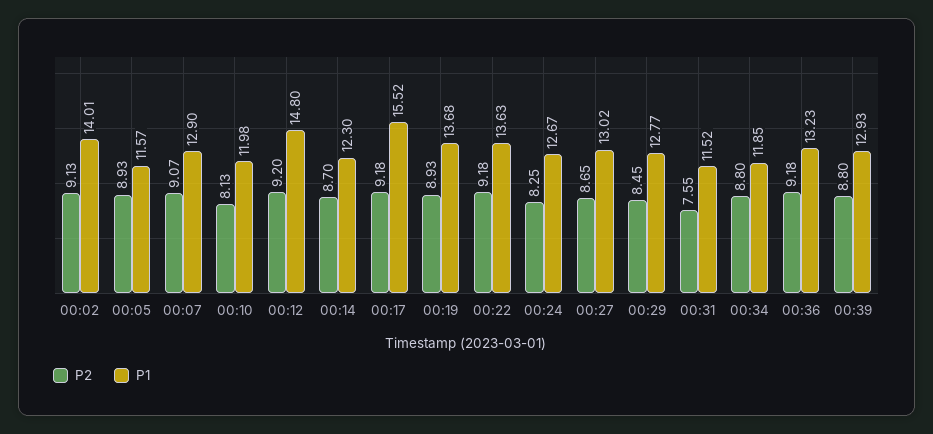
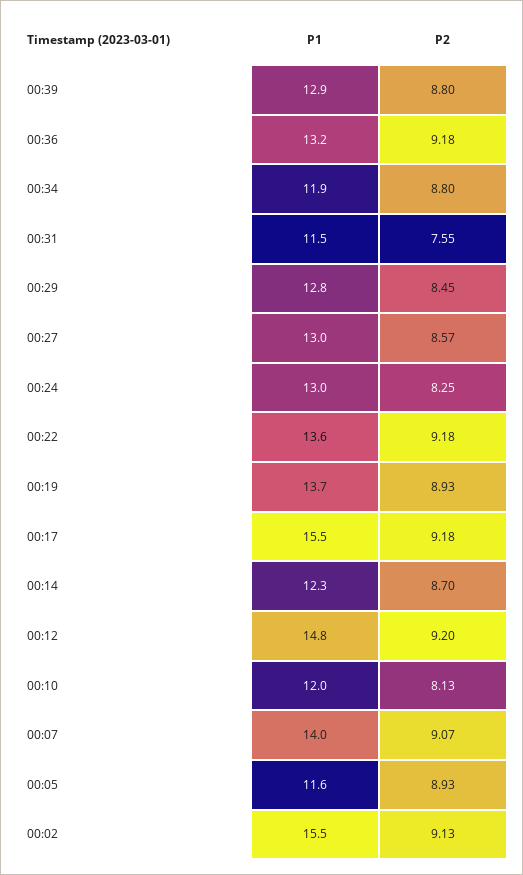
P1, 00:02: 14.01 -> 15.5
P1, 00:07: 12.9 -> 14
P1, 00:24: 12.67 -> 13
P2, 00:27: 8.65 -> 8.57

